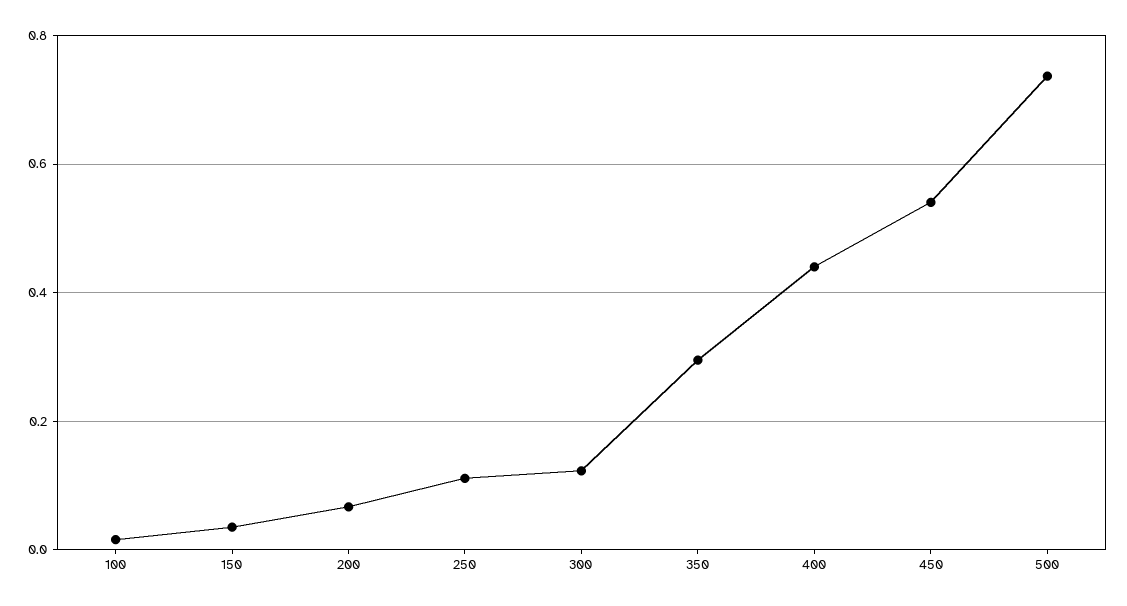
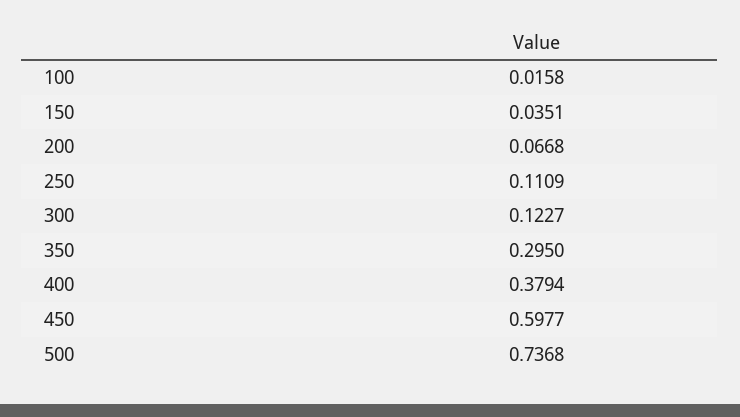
400: 0.44 -> 0.3794
450: 0.54 -> 0.5977

